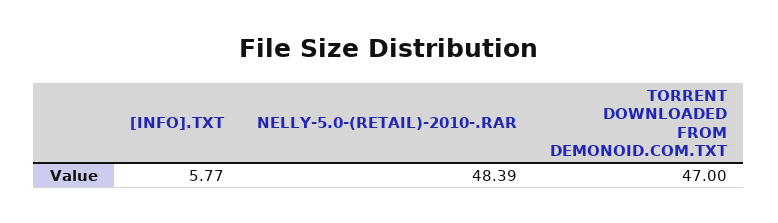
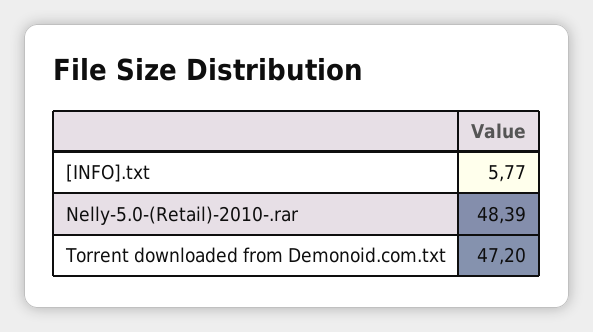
TORRENT DOWNLOADED FROM DEMONOID.COM.TXT: 47 -> 47.2

